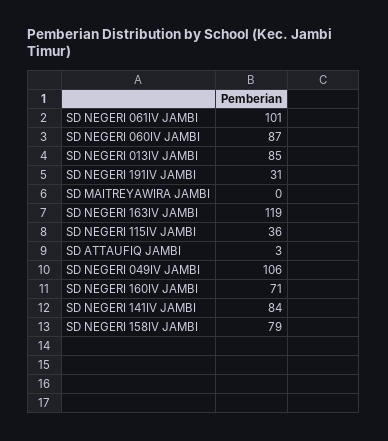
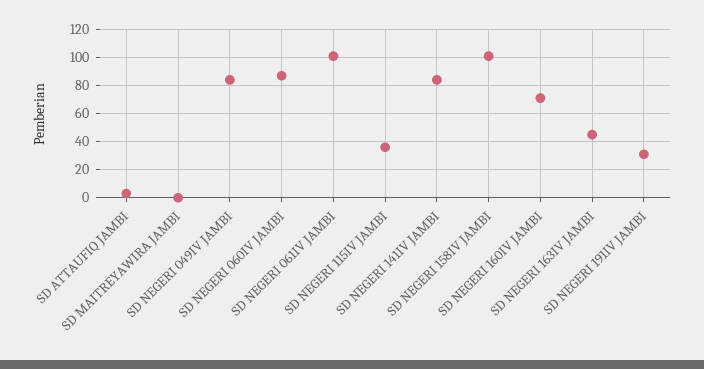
SD NEGERI 013IV JAMBI: 85 -> none
SD NEGERI 163IV JAMBI: 119 -> 45
SD NEGERI 049IV JAMBI: 106 -> 85
SD NEGERI 158IV JAMBI: 79 -> 100

